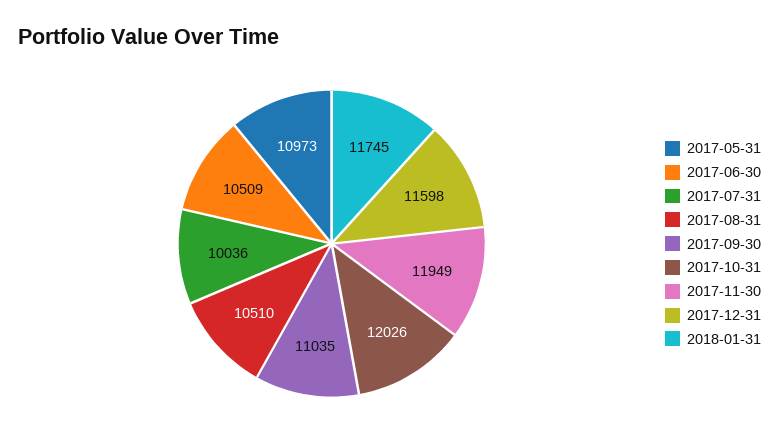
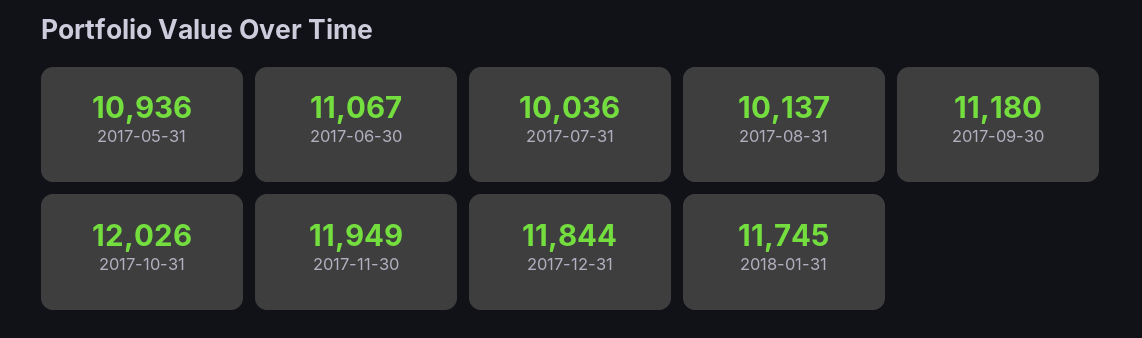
2017-05-31: 10973 -> 10936
2017-06-30: 10509 -> 11067
2017-08-31: 10510 -> 10137
2017-09-30: 11035 -> 11180
2017-12-31: 11598 -> 11844

